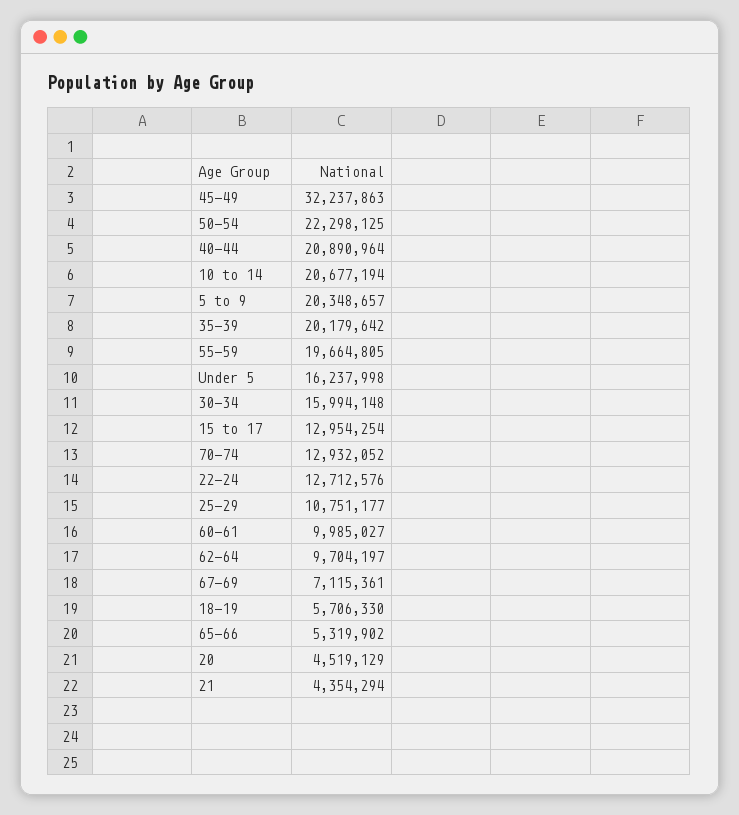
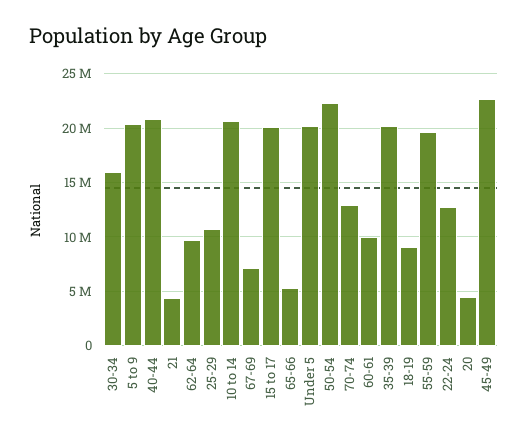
45-49: 32237863 -> 23000000
Under 5: 16237998 -> 20000000
15 to 17: 12954254 -> 20000000
18-19: 5706330 -> 9000000

